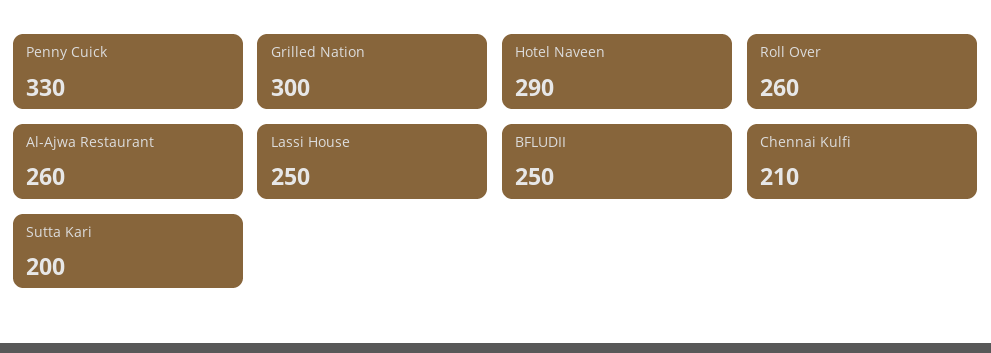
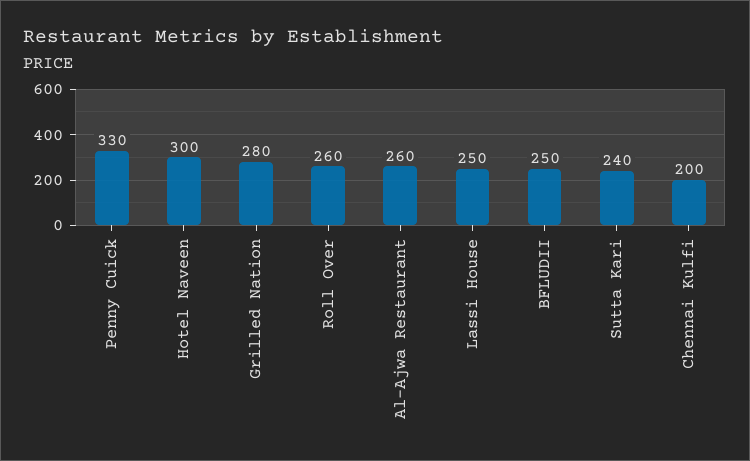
Grilled Nation: 300 -> 280
Hotel Naveen: 290 -> 300
Chennai Kulfi: 210 -> 200
Sutta Kari: 200 -> 240

